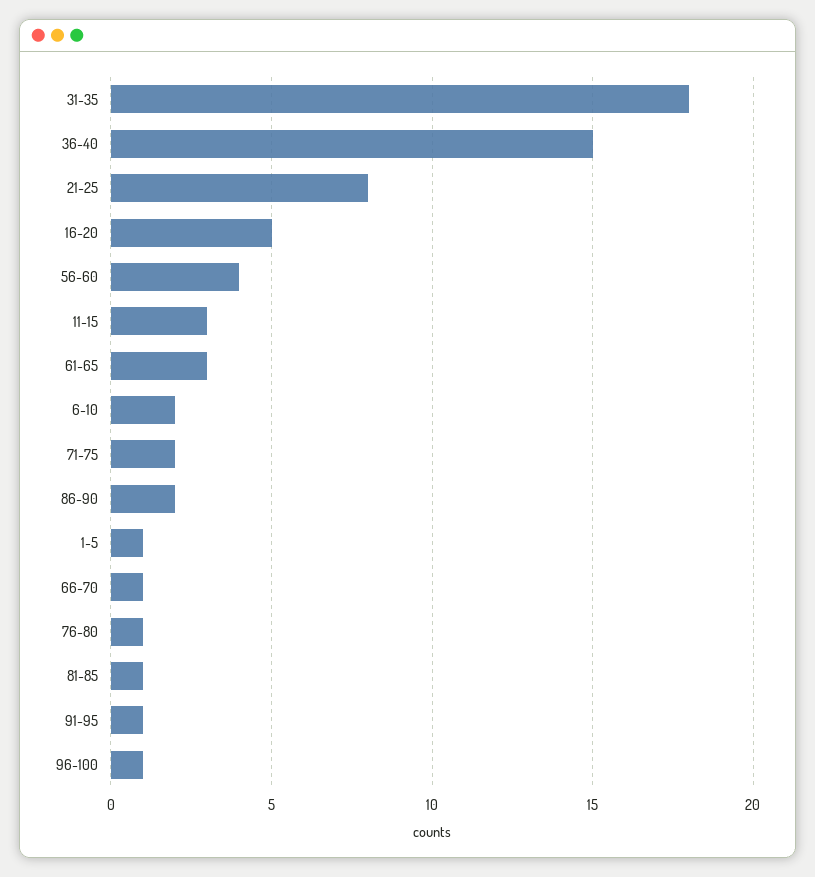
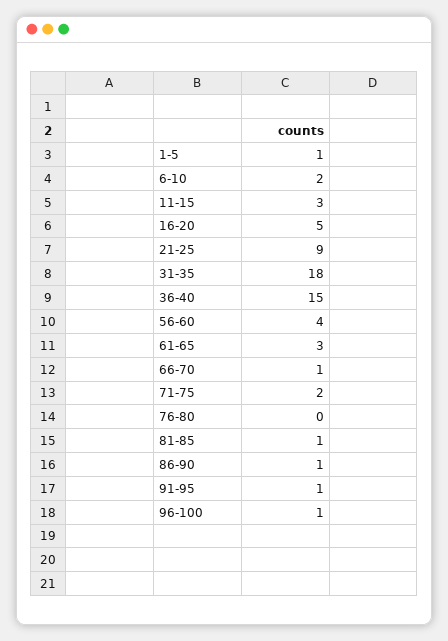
21-25: 8 -> 9
86-90: 2 -> 1
76-80: 1 -> 0

